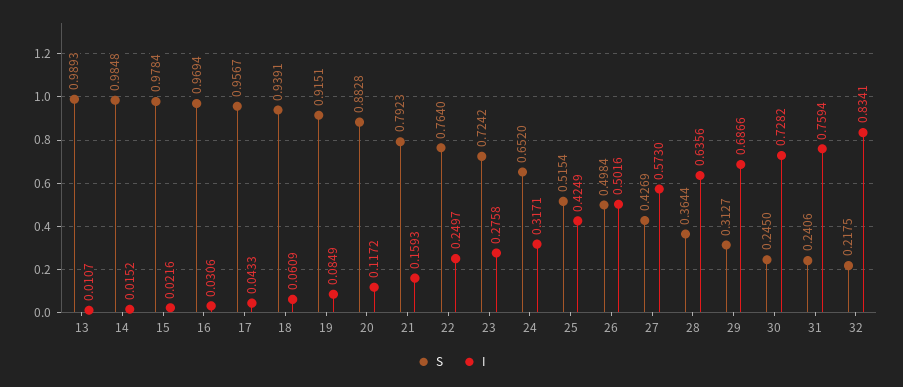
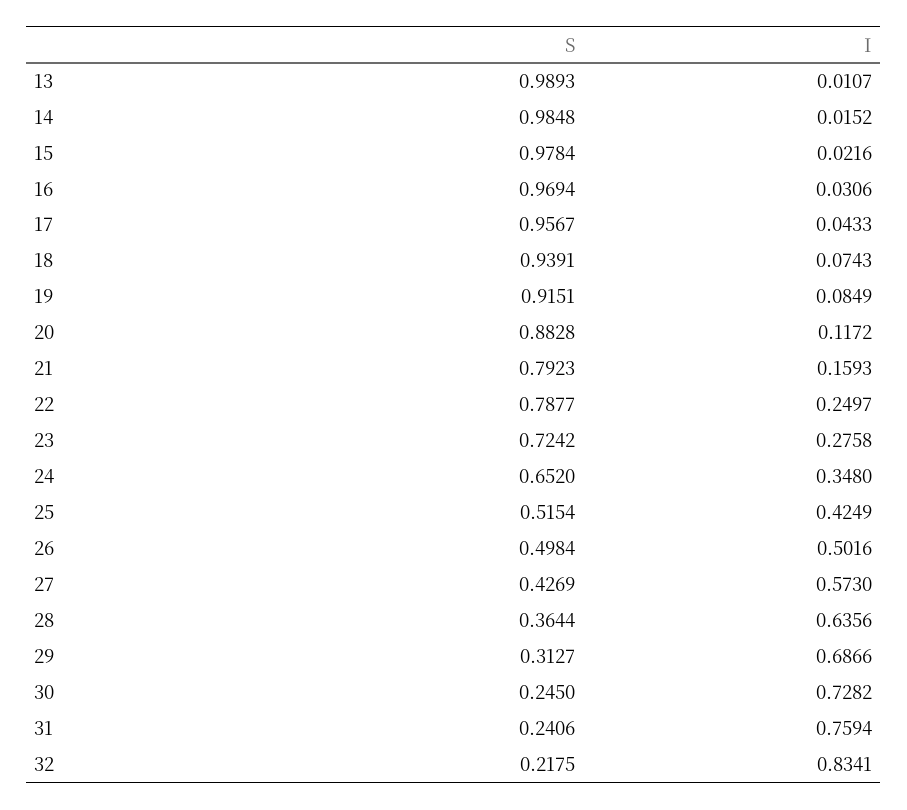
I, 18: 0.0609 -> 0.0743
S, 22: 0.764 -> 0.7877
I, 24: 0.3171 -> 0.348

